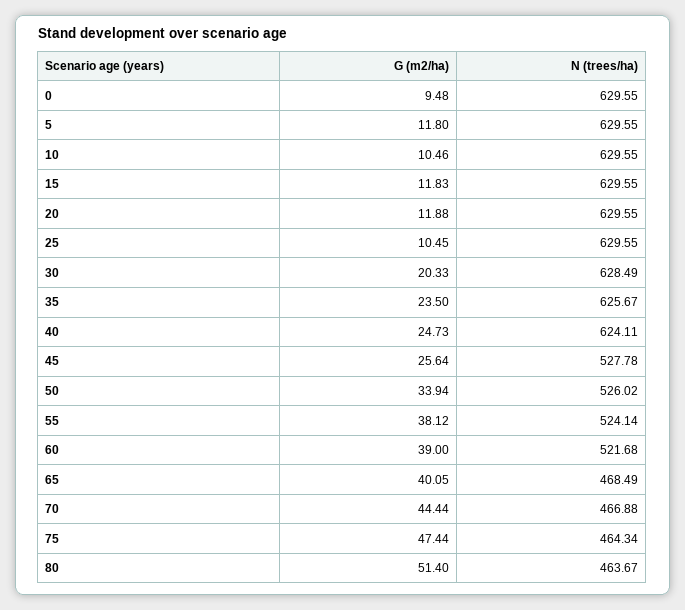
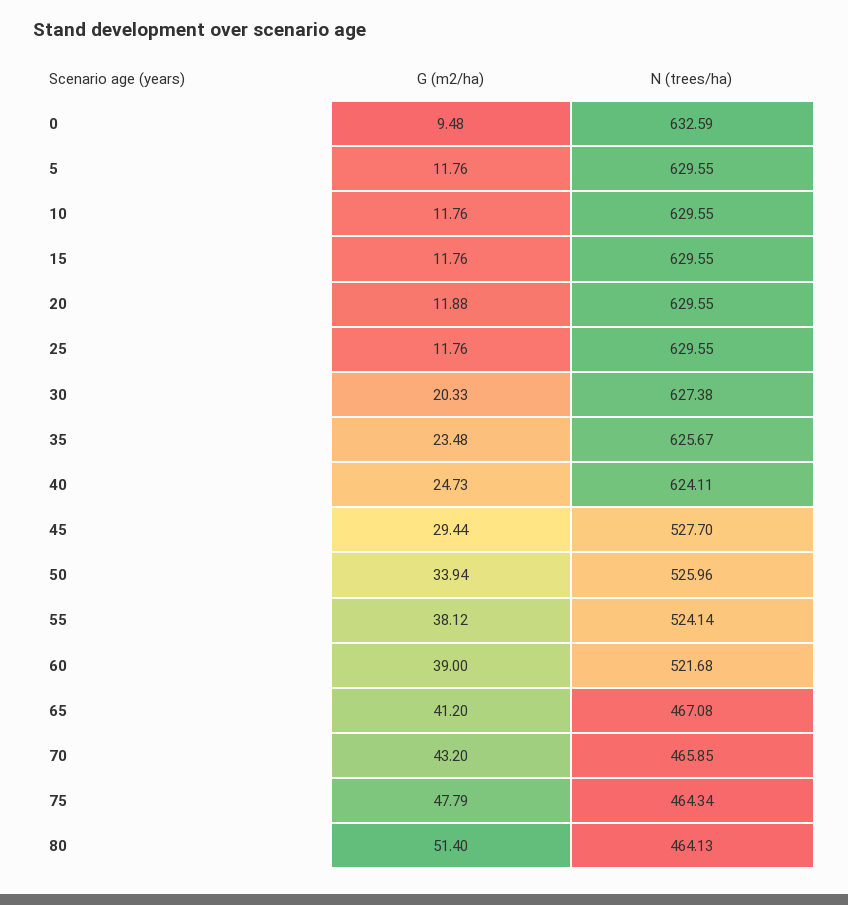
N (trees/ha), 0: 629.55 -> 632.59
G (m2/ha), 5: 11.8 -> 11.76
G (m2/ha), 10: 10.46 -> 11.76
G (m2/ha), 15: 11.83 -> 11.76
G (m2/ha), 25: 10.45 -> 11.76
N (trees/ha), 30: 628.49 -> 627.38
G (m2/ha), 35: 23.5 -> 23.48
G (m2/ha), 45: 25.64 -> 29.44
N (trees/ha), 45: 527.78 -> 527.7
N (trees/ha), 50: 526.02 -> 525.96
G (m2/ha), 65: 40.05 -> 41.2
N (trees/ha), 65: 468.49 -> 467.08
G (m2/ha), 70: 44.44 -> 43.2
N (trees/ha), 70: 466.88 -> 465.85
G (m2/ha), 75: 47.44 -> 47.79
N (trees/ha), 80: 463.67 -> 464.13

